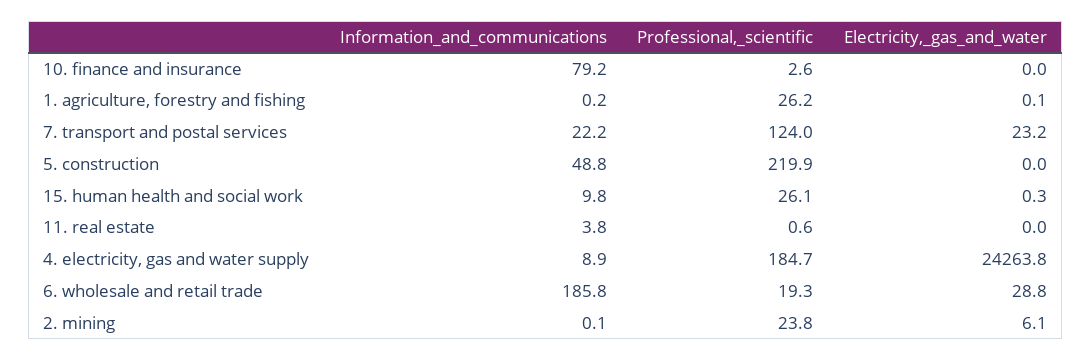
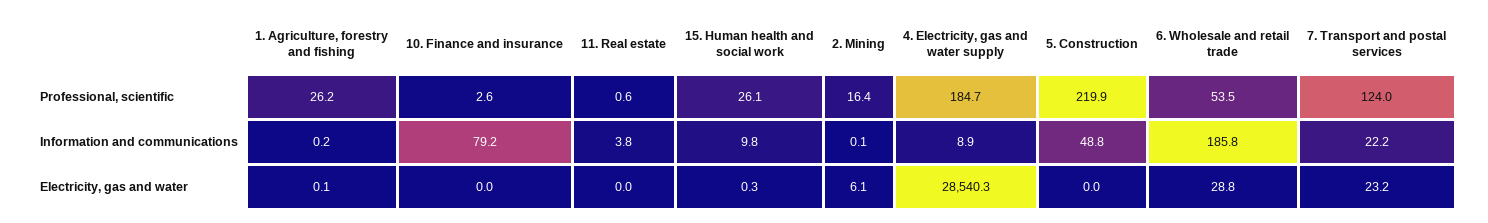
Electricity,_gas_and_water, 4. electricity, gas and water supply: 24263.8 -> 28540.3
Professional,_scientific, 6. wholesale and retail trade: 19.3 -> 53.5
Professional,_scientific, 2. mining: 23.8 -> 16.4

